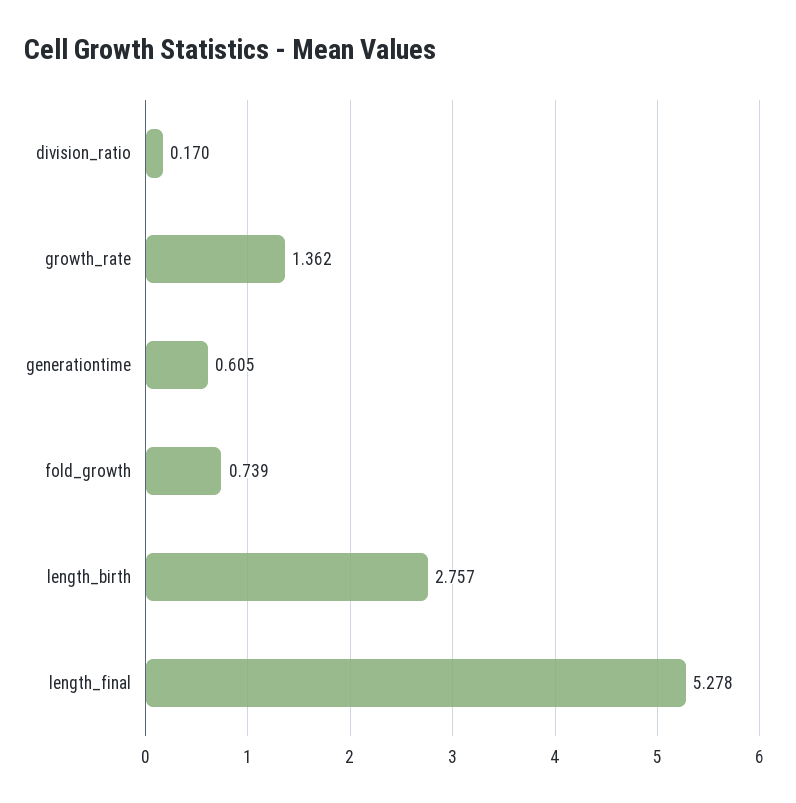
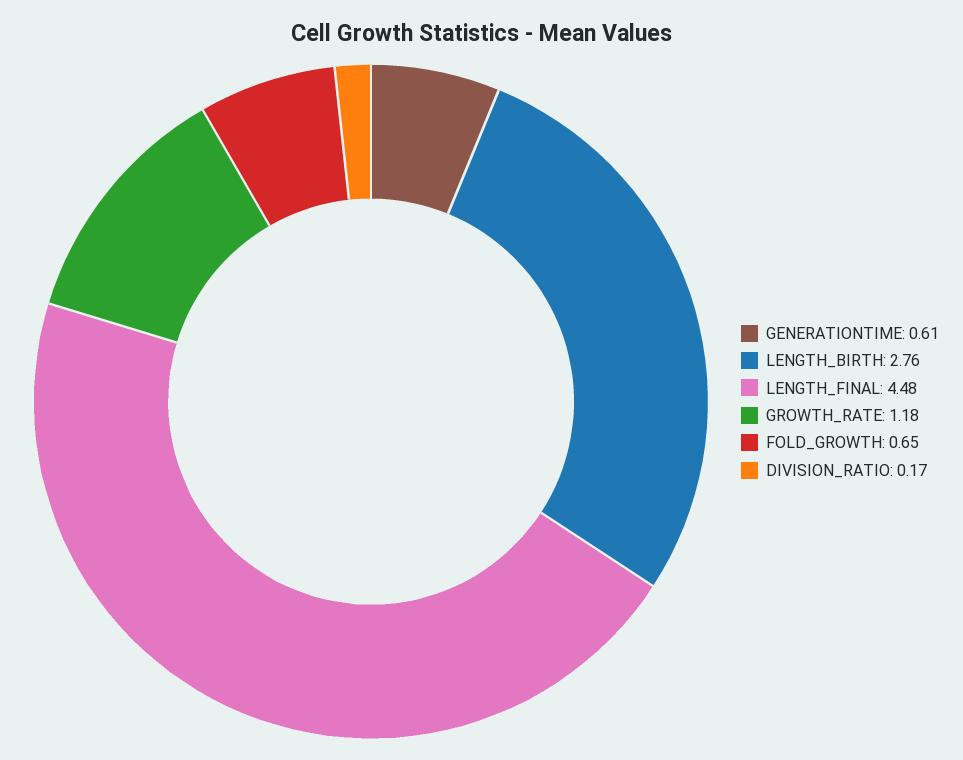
growth_rate: 1.362 -> 1.18
fold_growth: 0.739 -> 0.65
length_final: 5.278 -> 4.48

